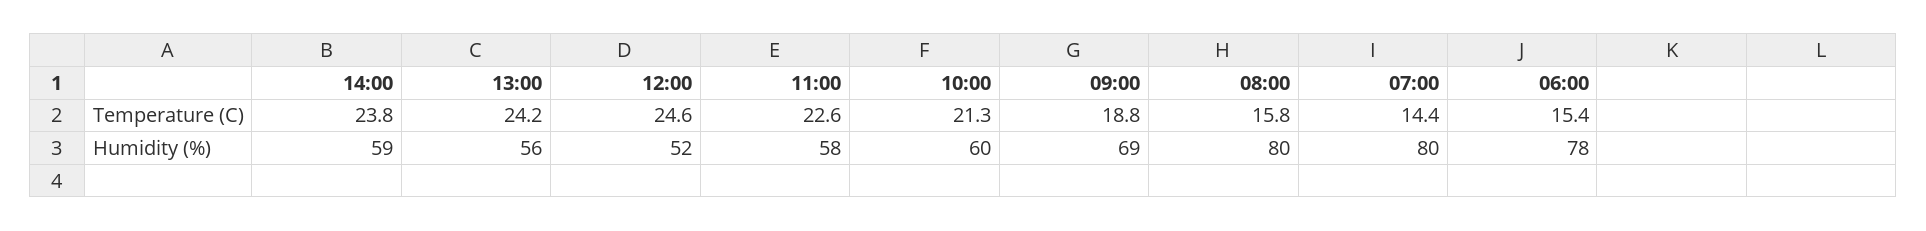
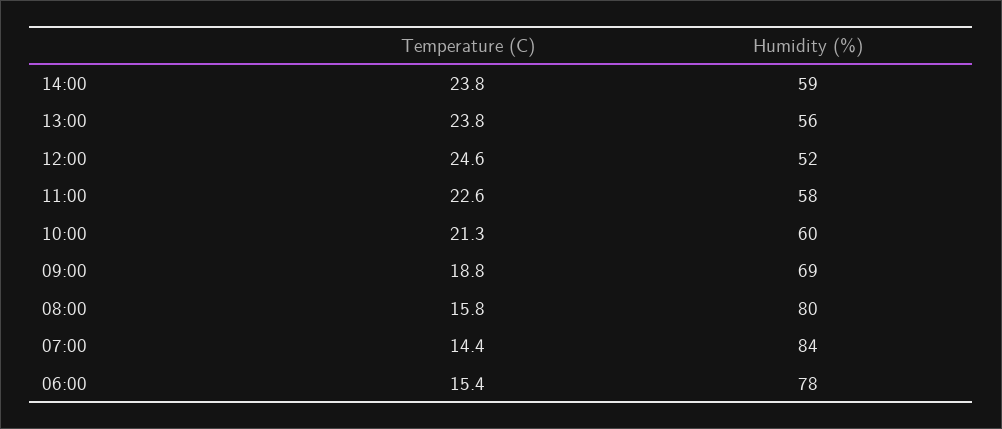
13:00, Temperature (C): 24.2 -> 23.8
07:00, Humidity (%): 80 -> 84

